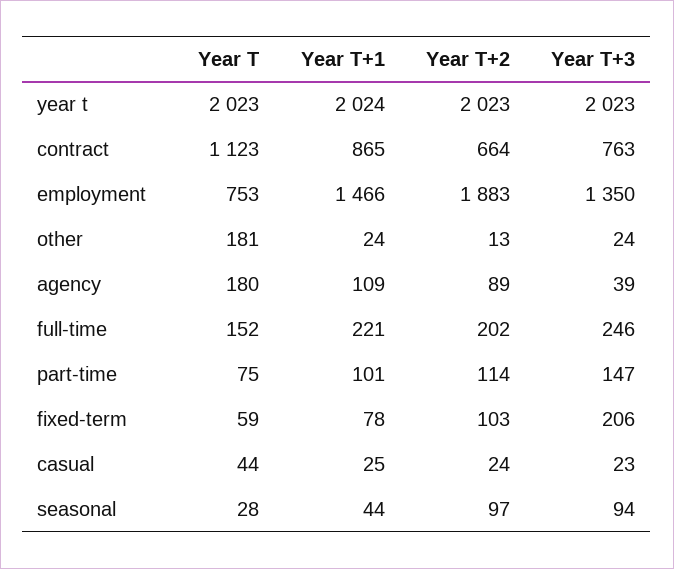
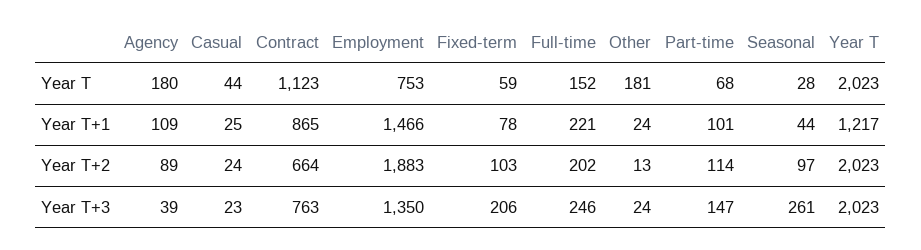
Year T+1, year t: 2024 -> 1217
Year T, part-time: 75 -> 68
Year T+3, seasonal: 94 -> 261

